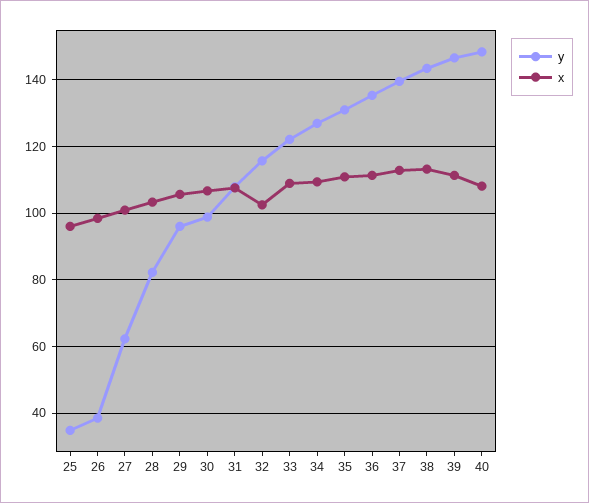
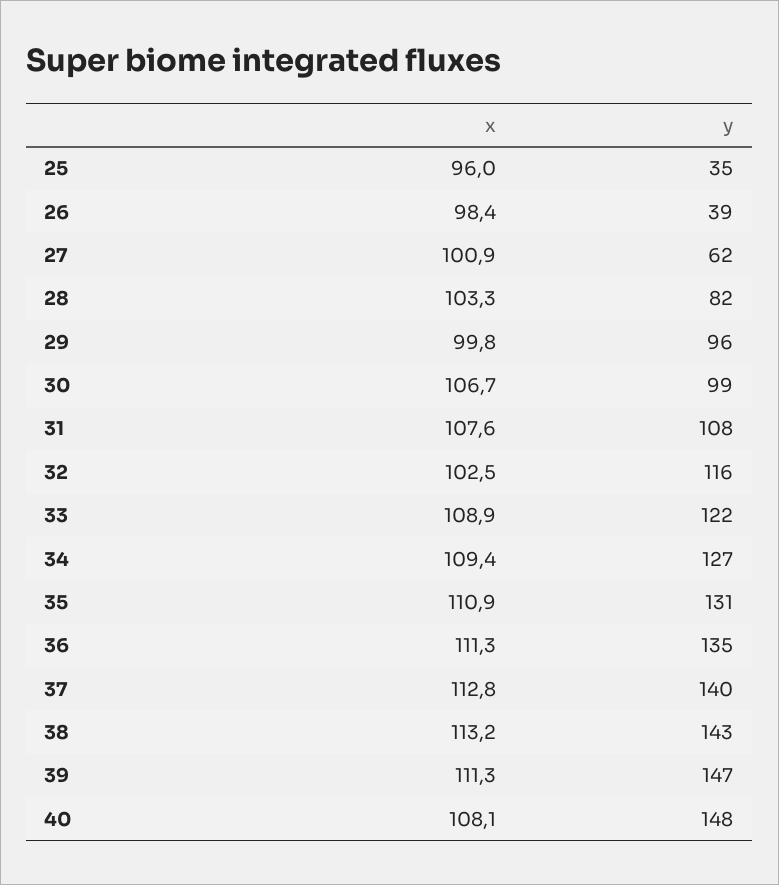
x, 29: 106 -> 99.8

